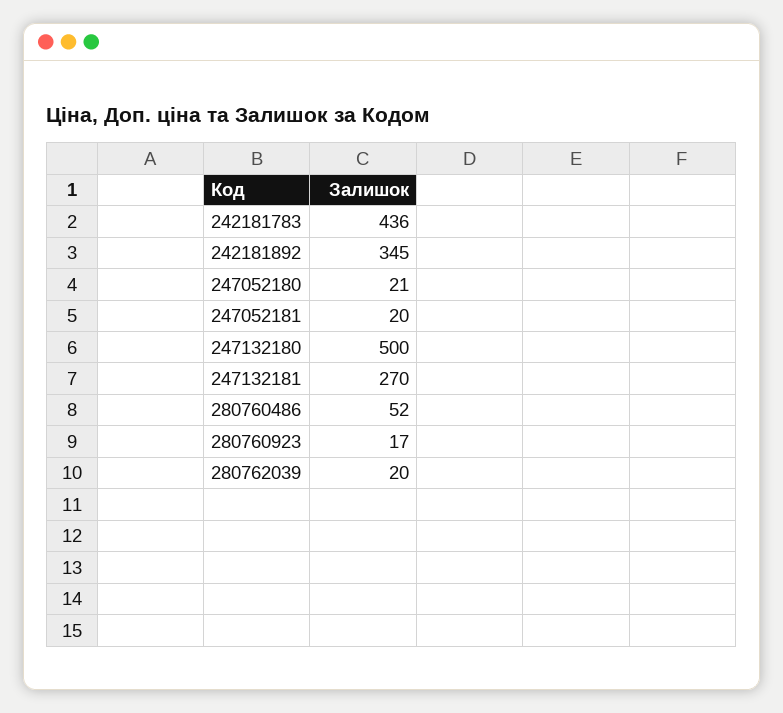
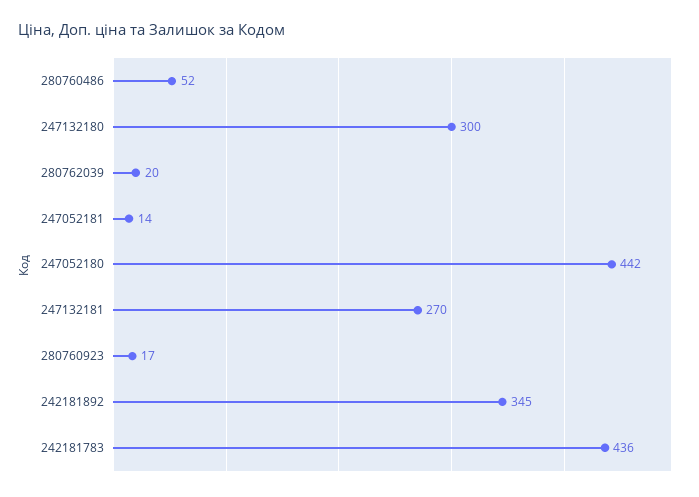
247052180: 21 -> 442
247052181: 20 -> 14
247132180: 500 -> 300

